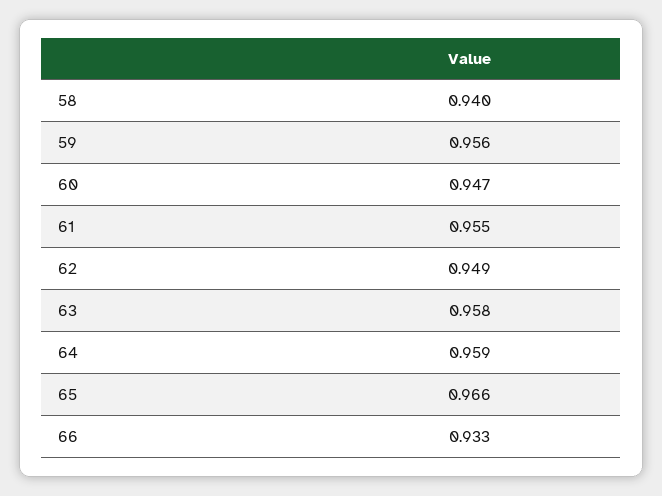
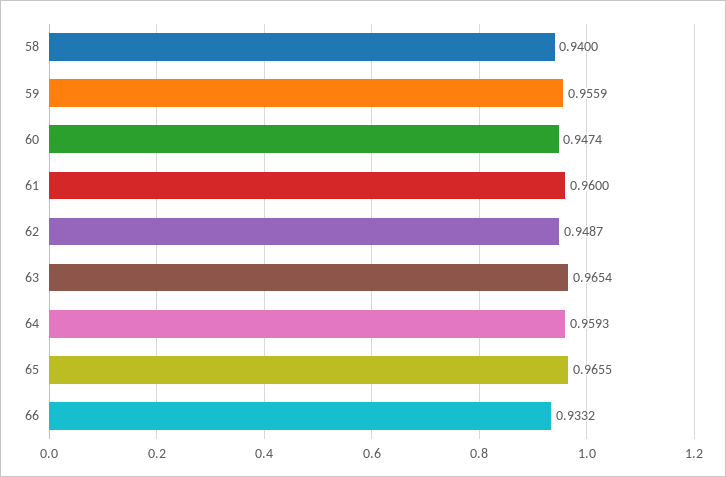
61: 0.955 -> 0.96
63: 0.958 -> 0.9654

